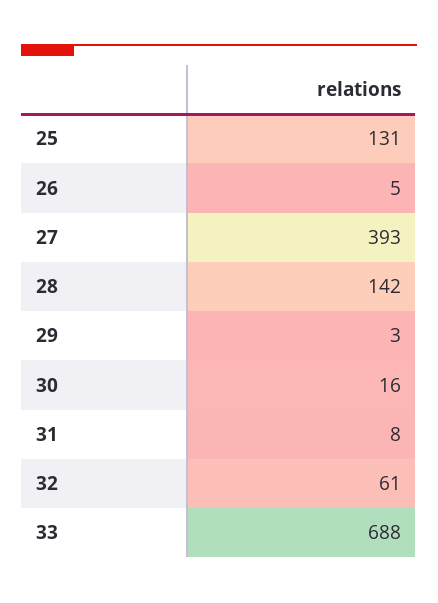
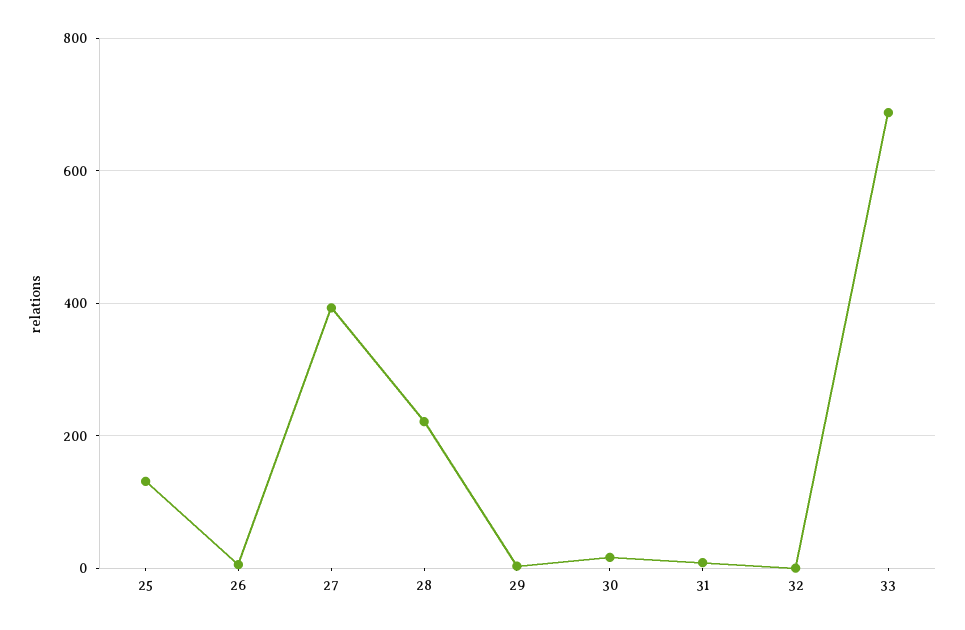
28: 142 -> 220
32: 61 -> 0

